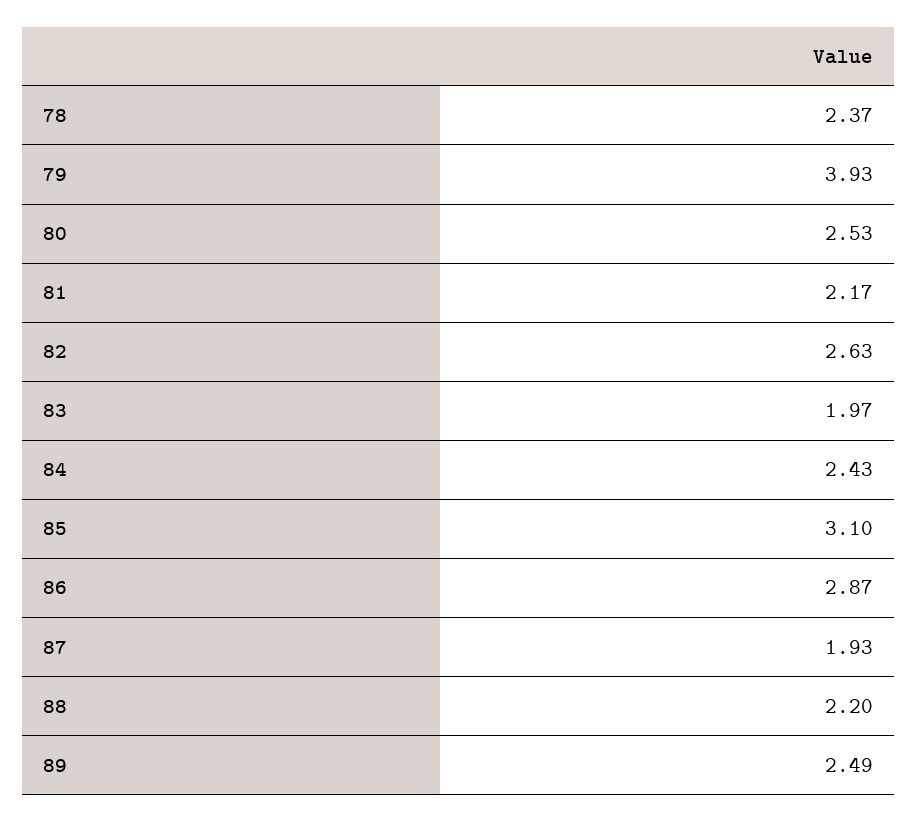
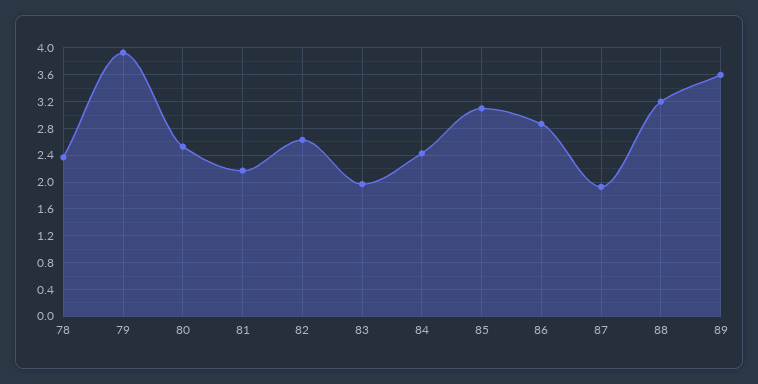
88: 2.2 -> 3.2
89: 2.49 -> 3.6

